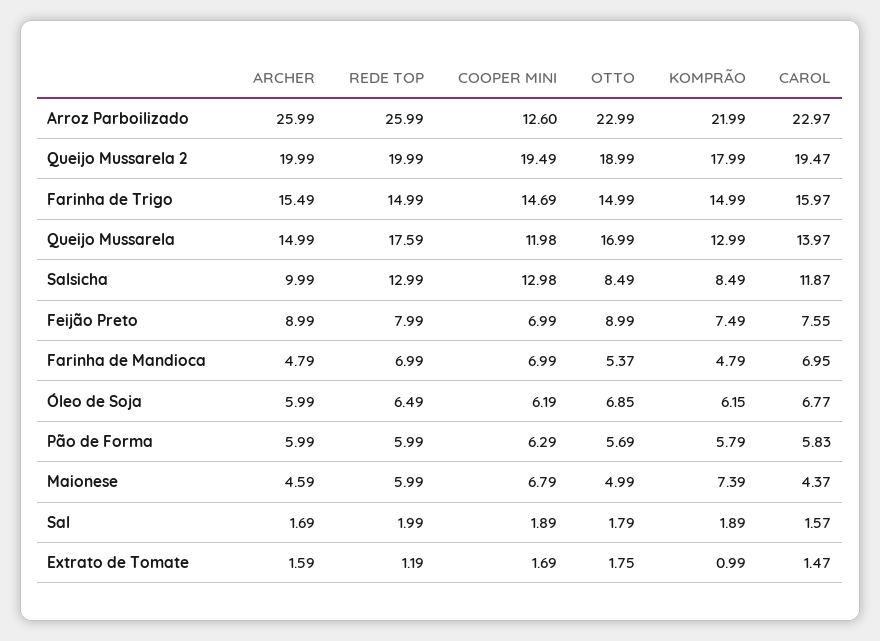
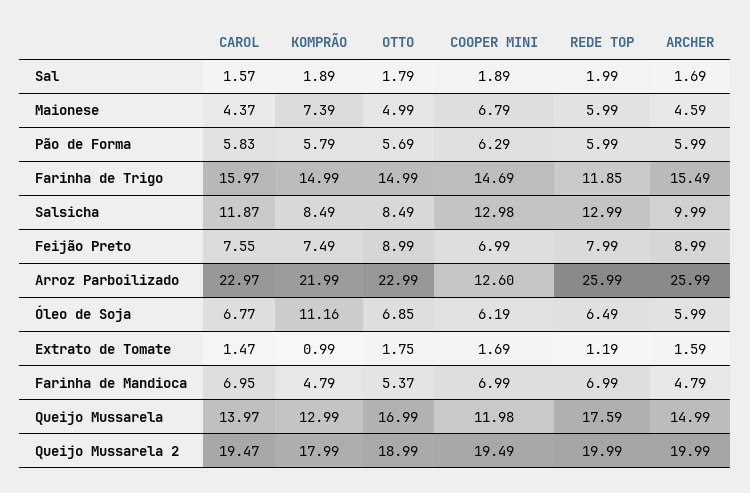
REDE TOP, Farinha de Trigo: 14.99 -> 11.85
KOMPRÃO, Óleo de Soja: 6.15 -> 11.16

